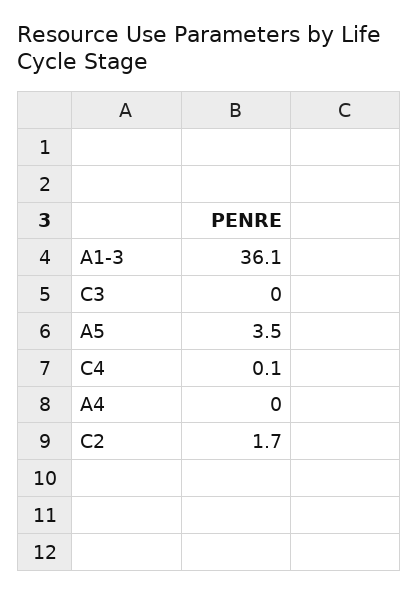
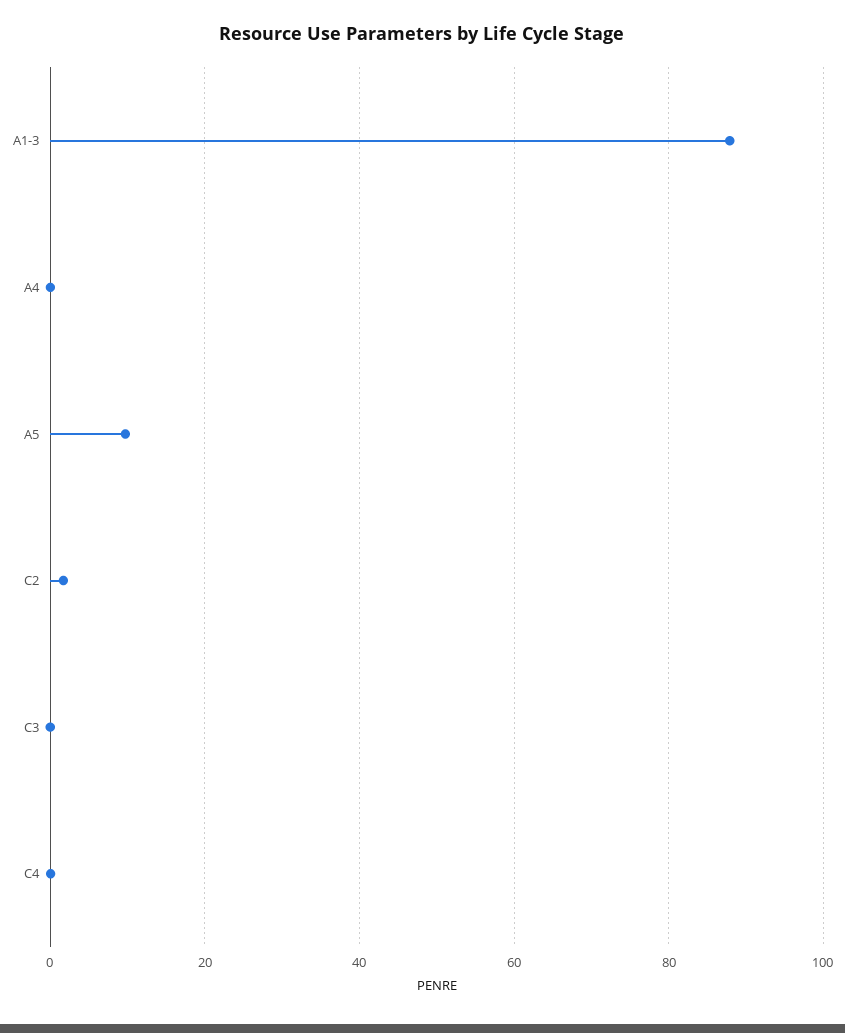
A1-3: 36.1 -> 88
A5: 3.5 -> 10

